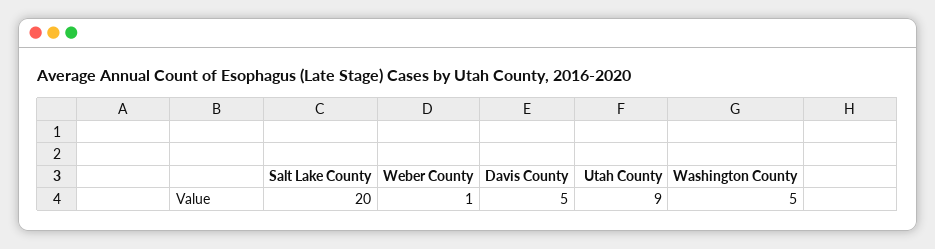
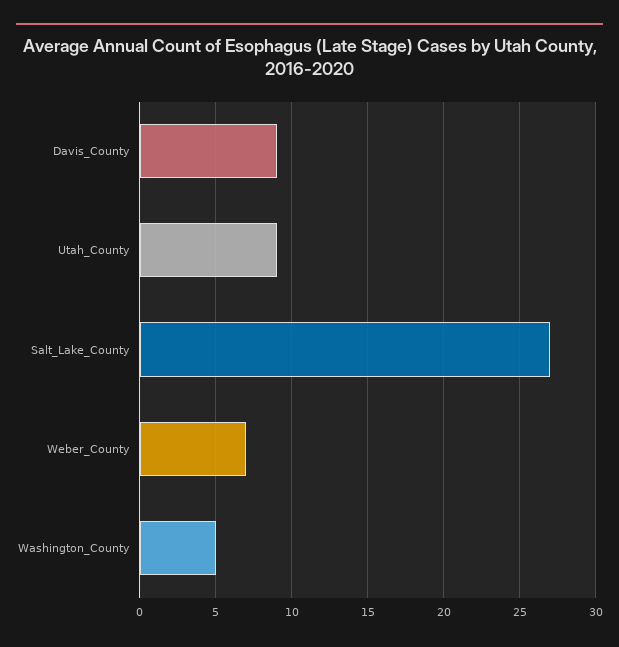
Salt Lake County: 20 -> 27
Weber County: 1 -> 7
Davis County: 5 -> 9

